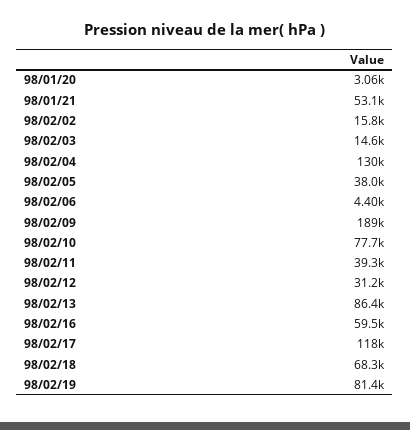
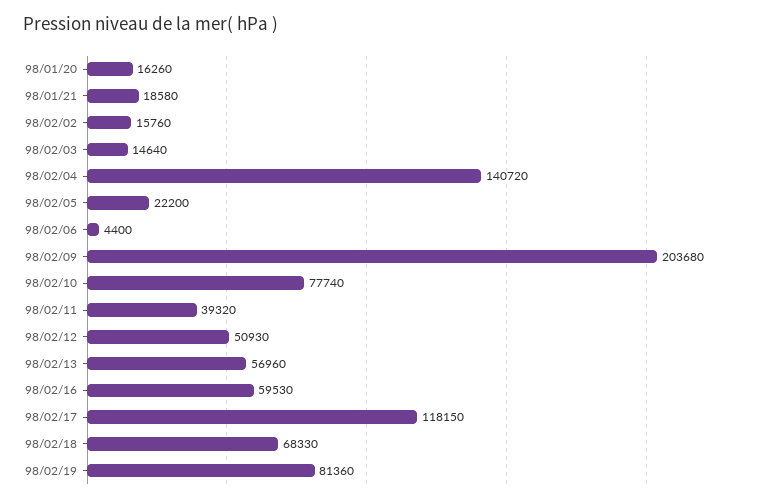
98/01/20: 3060 -> 16260
98/01/21: 53100 -> 18580
98/02/04: 130000 -> 140720
98/02/05: 38000 -> 22200
98/02/09: 189000 -> 203680
98/02/12: 31200 -> 50930
98/02/13: 86400 -> 56960

